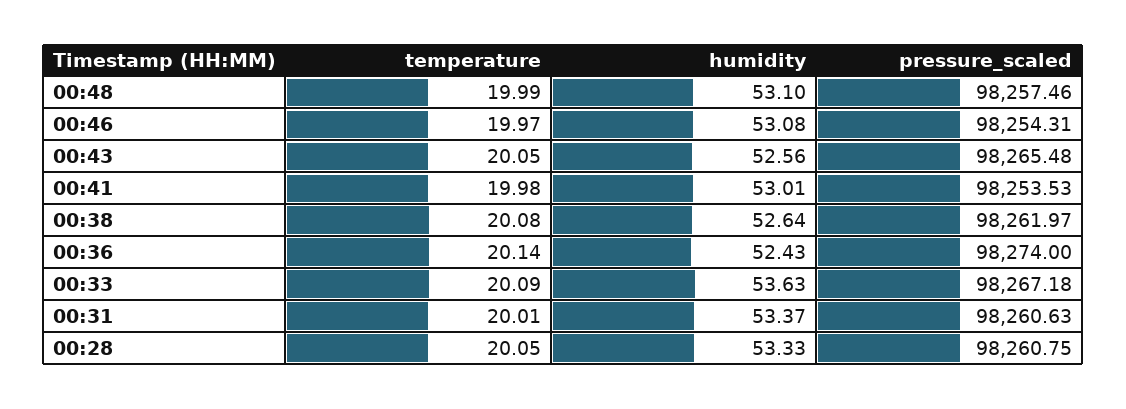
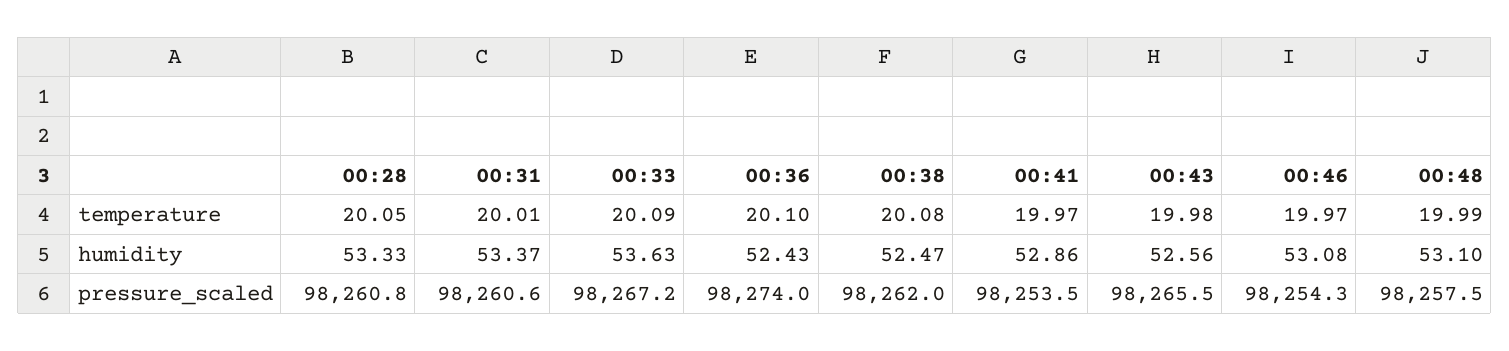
temperature, 00:43: 20.05 -> 19.98
temperature, 00:41: 19.98 -> 19.97
humidity, 00:41: 53.01 -> 52.86
humidity, 00:38: 52.64 -> 52.47
temperature, 00:36: 20.14 -> 20.1

